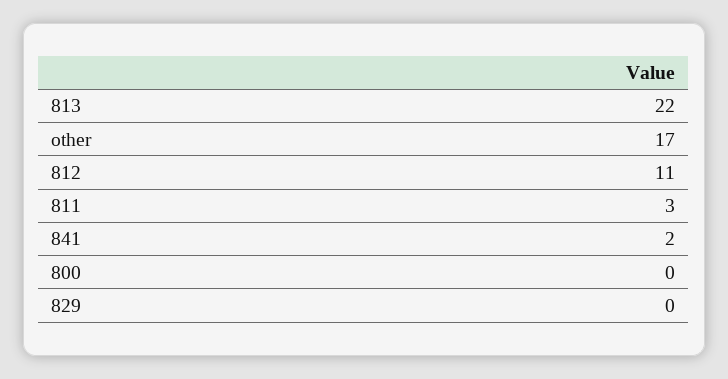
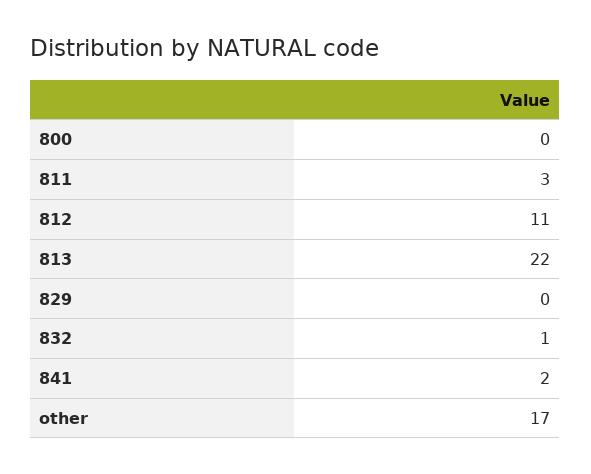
832: none -> 1

